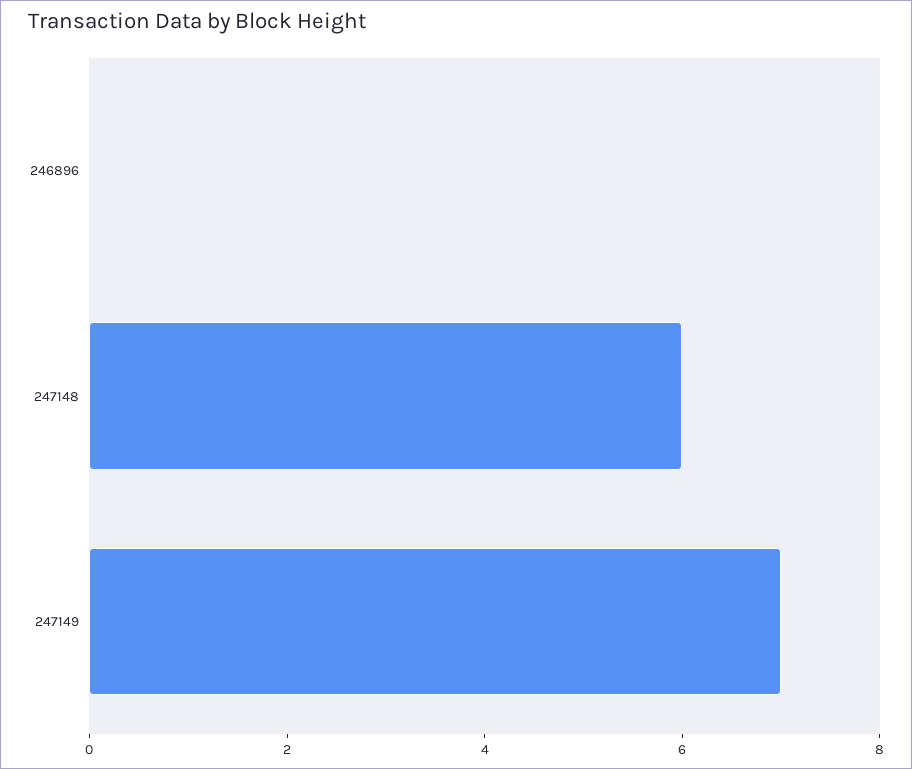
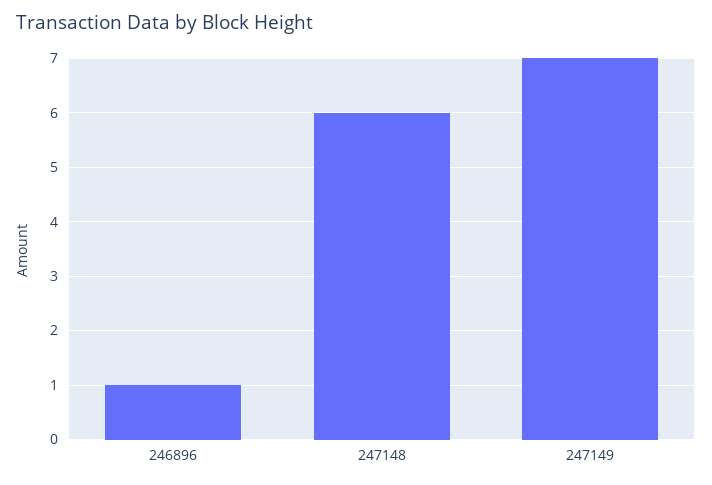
246896: 0 -> 1

